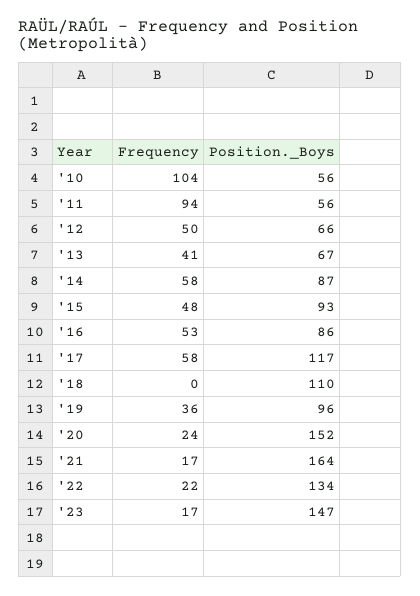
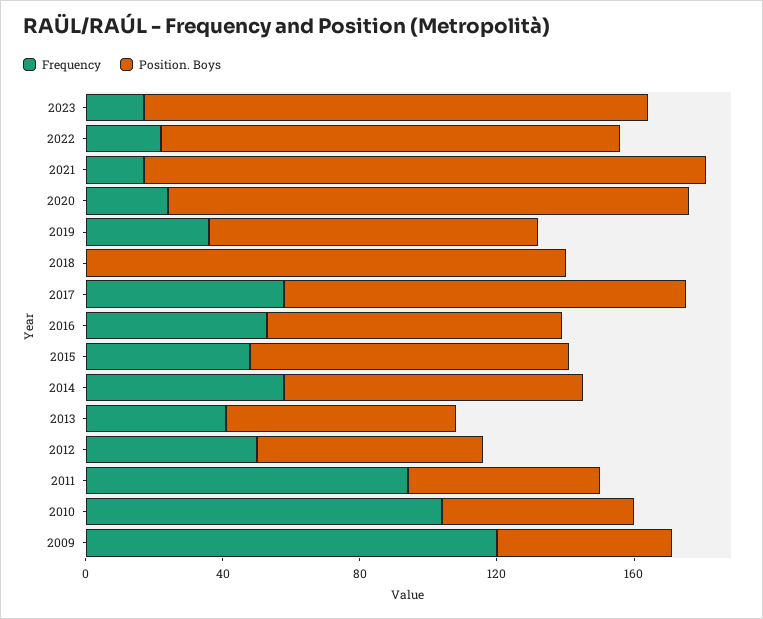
Position._Boys, '18: 110 -> 140
Frequency, 2009: none -> 120
Position._Boys, 2009: none -> 50

